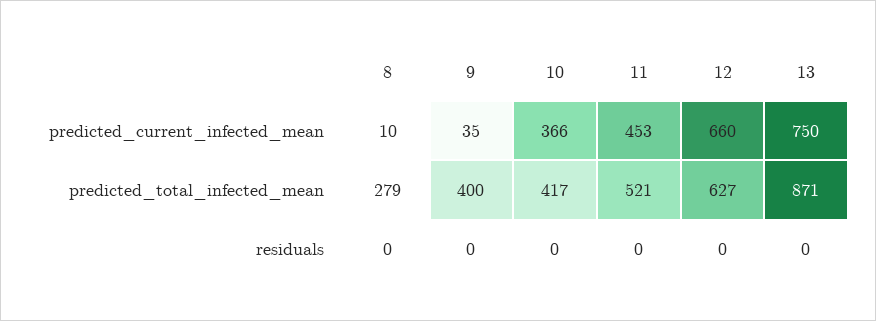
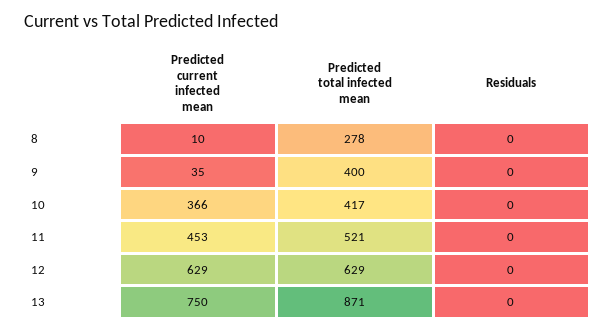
12, predicted_current_infected_mean: 660 -> 629
8, predicted_total_infected_mean: 279 -> 278
12, predicted_total_infected_mean: 627 -> 629

